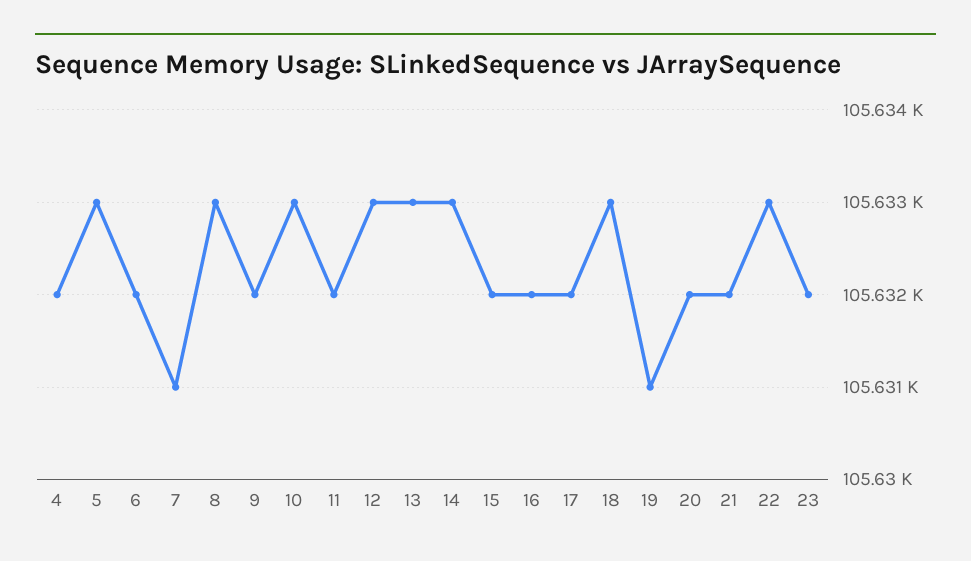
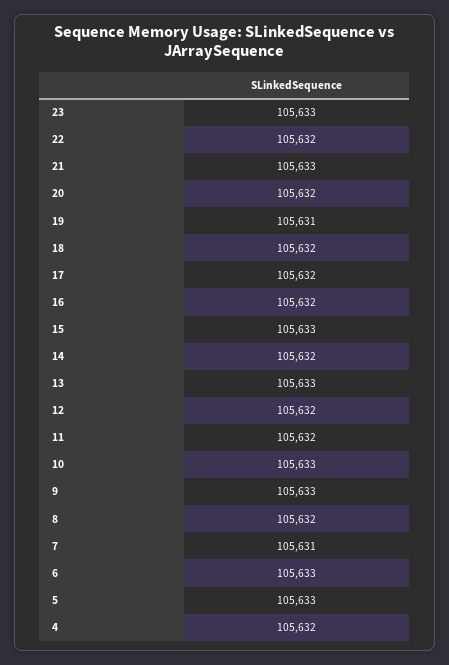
6: 105632 -> 105633
8: 105633 -> 105632
9: 105632 -> 105633
12: 105633 -> 105632
14: 105633 -> 105632
15: 105632 -> 105633
18: 105633 -> 105632
21: 105632 -> 105633
22: 105633 -> 105632
23: 105632 -> 105633

